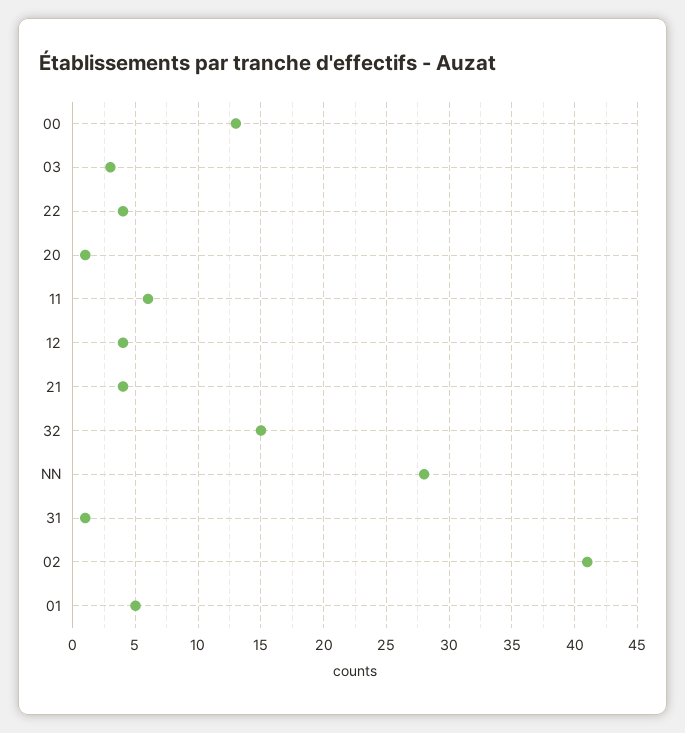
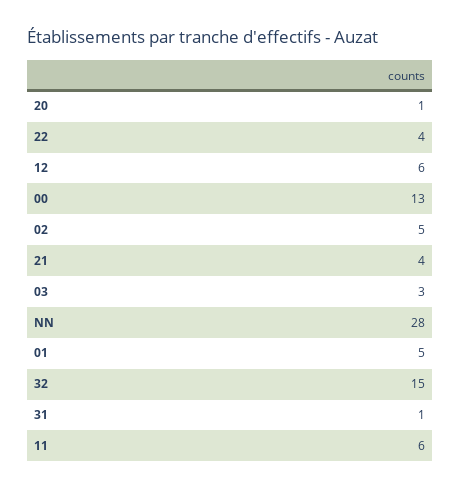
12: 4 -> 6
02: 41 -> 5

